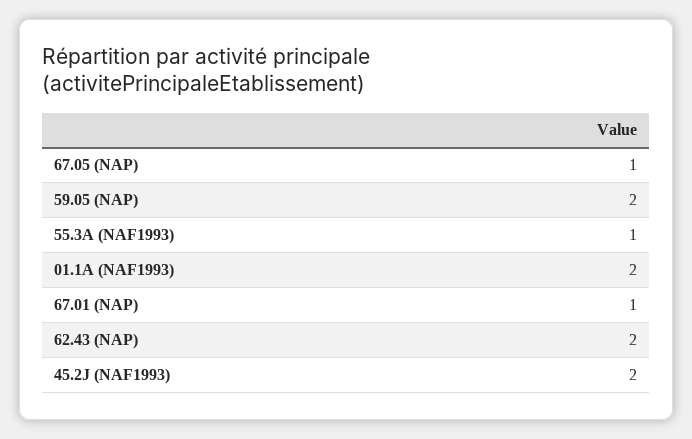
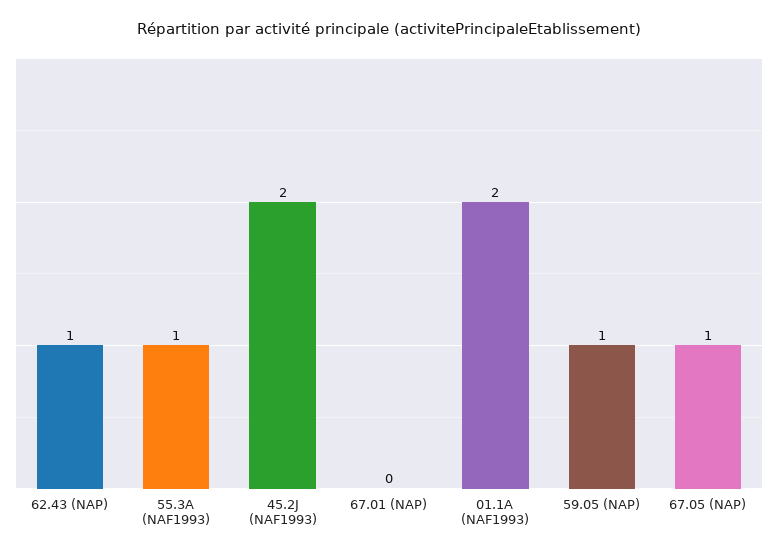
59.05 (NAP): 2 -> 1
67.01 (NAP): 1 -> 0
62.43 (NAP): 2 -> 1

